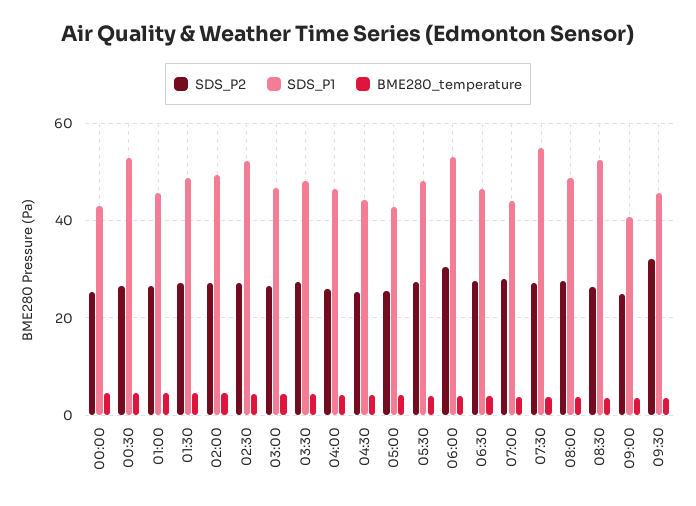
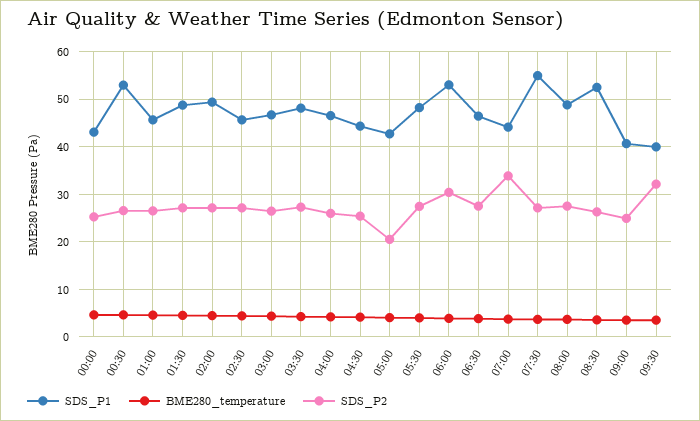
SDS_P1, 02:30: 52 -> 46
SDS_P2, 05:00: 26 -> 20
SDS_P2, 07:00: 28 -> 34
SDS_P1, 09:30: 46 -> 40

